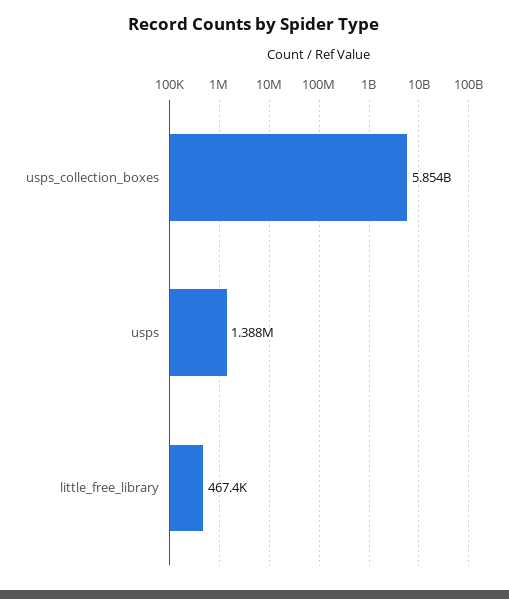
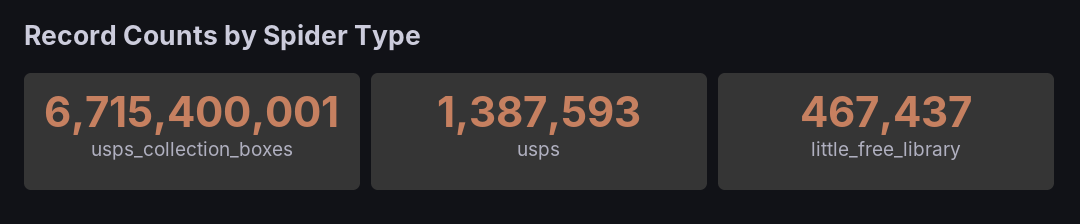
usps_collection_boxes: 5854000000 -> 6715400001

